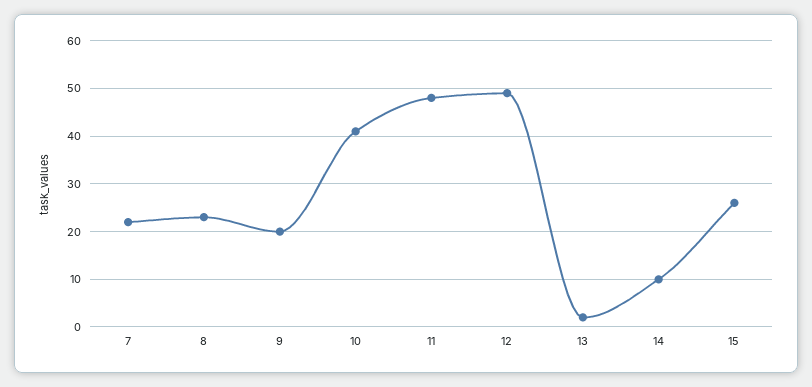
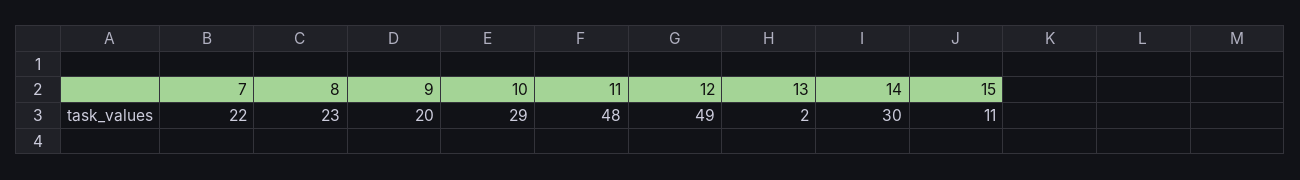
10: 40 -> 29
14: 10 -> 30
15: 25 -> 11

